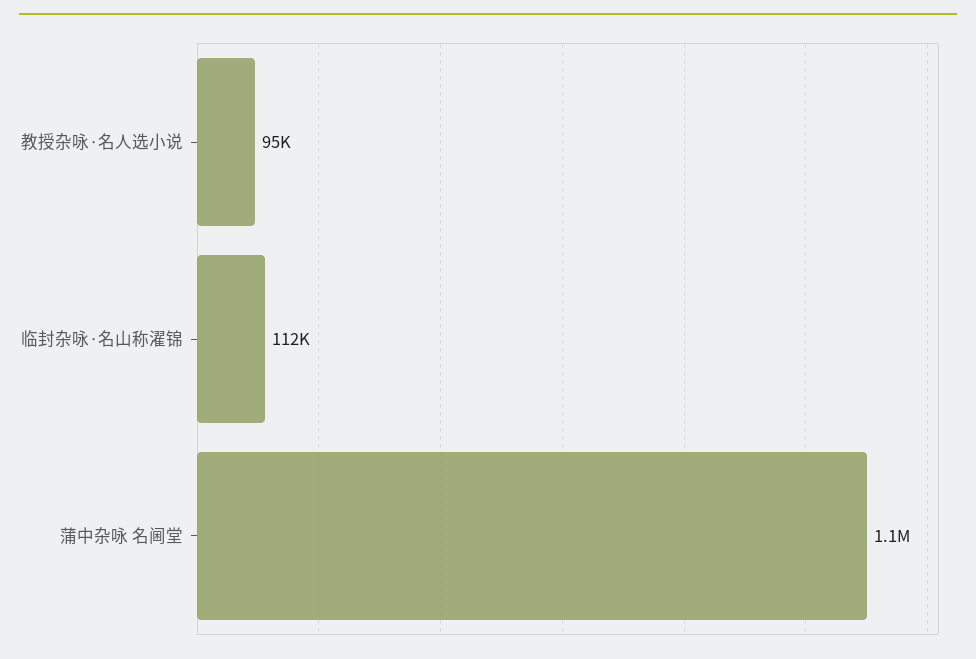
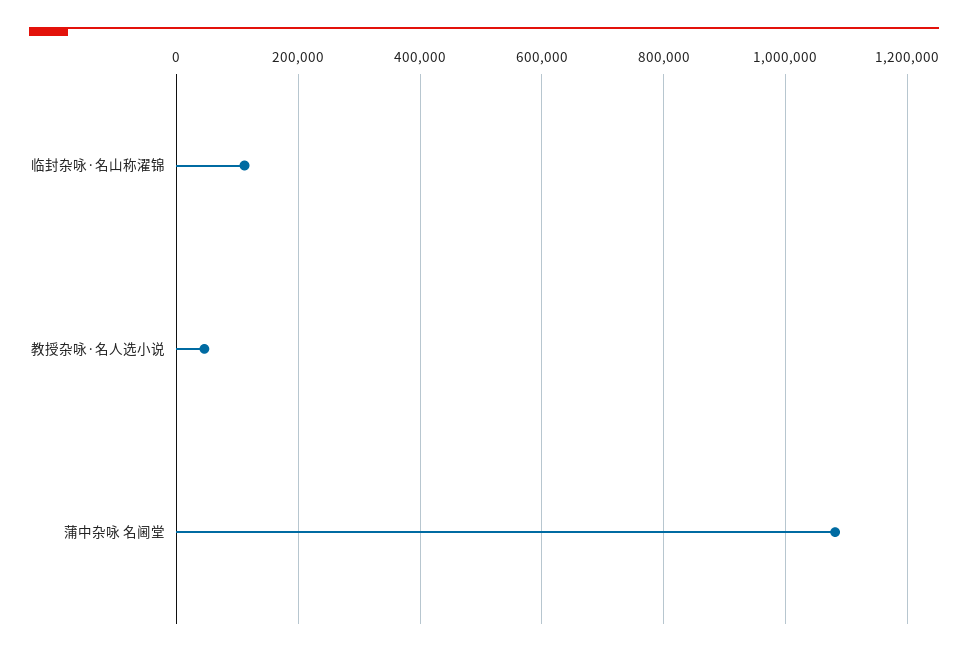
教授杂咏·名人选小说: 95000 -> 40000

